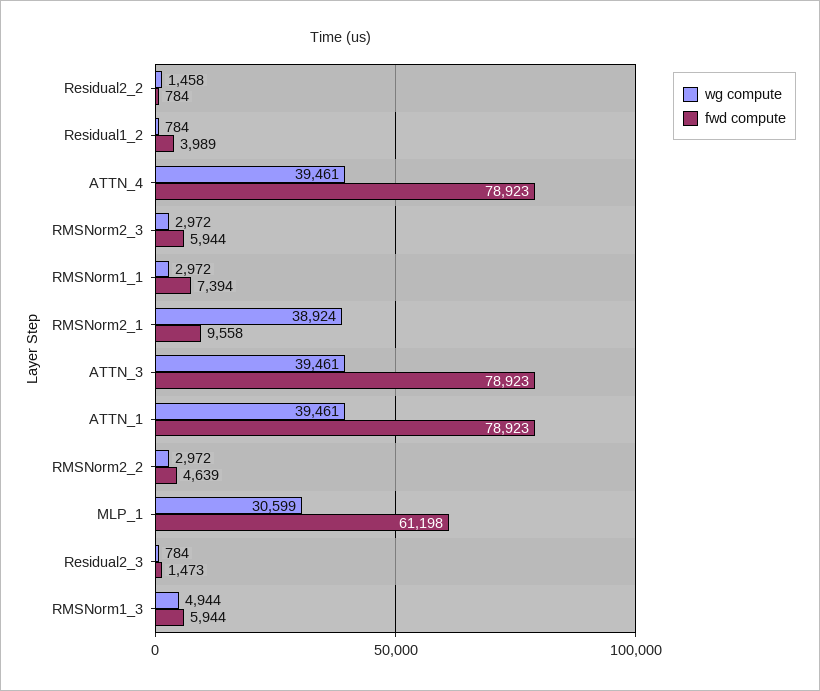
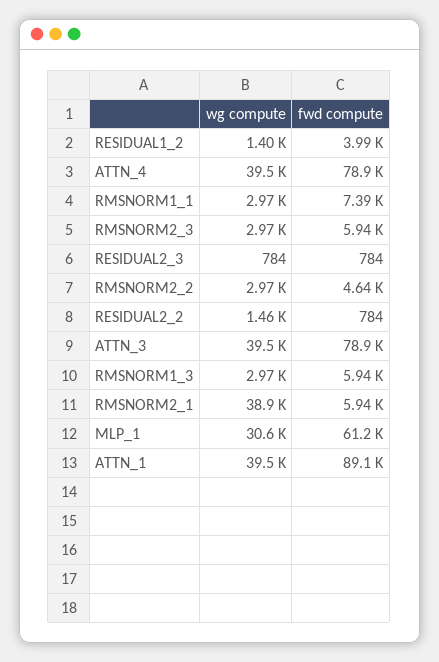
wg compute, Residual1_2: 784 -> 1400
fwd compute, RMSNorm2_1: 9558 -> 5940
fwd compute, ATTN_1: 78923 -> 89100
fwd compute, Residual2_3: 1473 -> 784
wg compute, RMSNorm1_3: 4944 -> 2970

